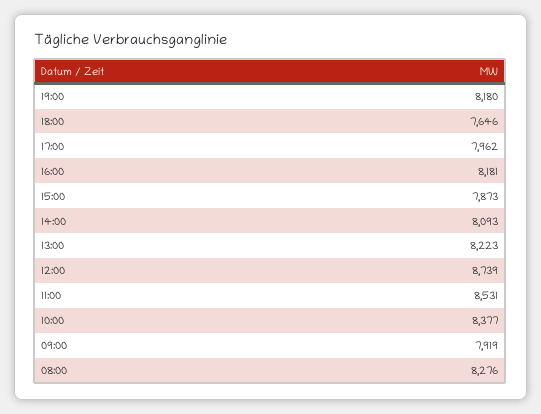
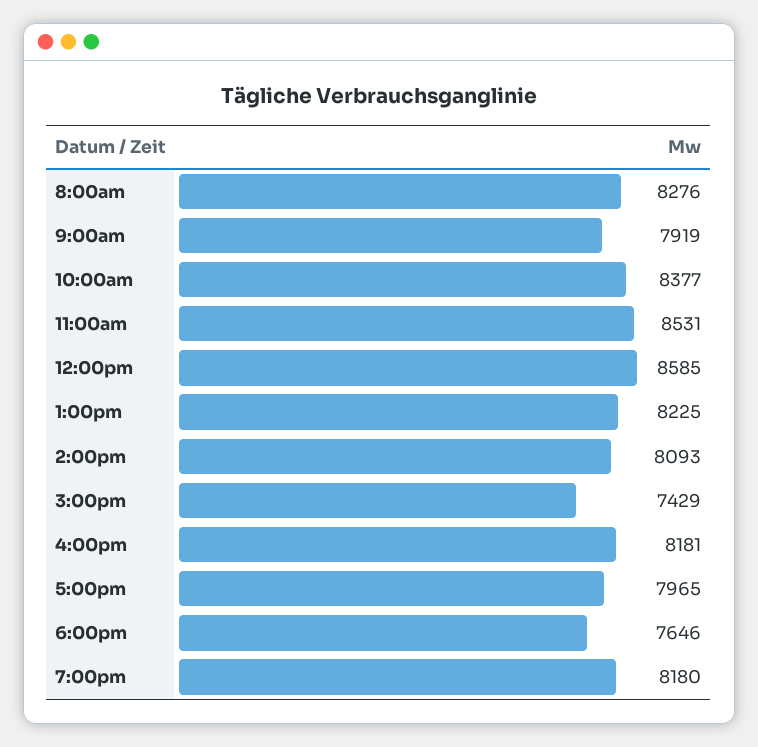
17:00: 7962 -> 7965
15:00: 7873 -> 7429
13:00: 8223 -> 8225
12:00: 8739 -> 8585

